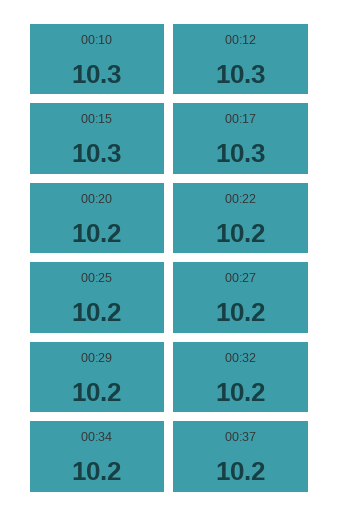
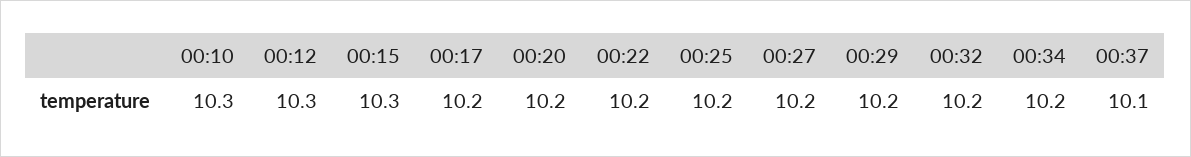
00:17: 10.3 -> 10.2
00:37: 10.2 -> 10.1

